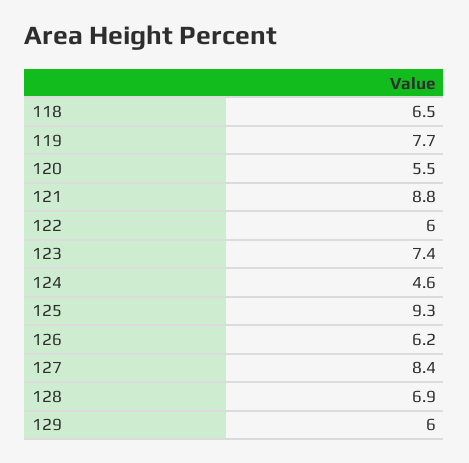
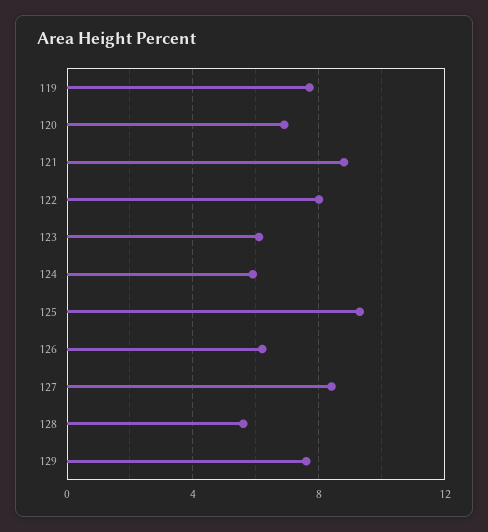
118: 6.5 -> none
120: 5.5 -> 7
122: 6 -> 8
123: 7.4 -> 6
124: 4.6 -> 6
128: 6.9 -> 5.5
129: 6 -> 7.5

